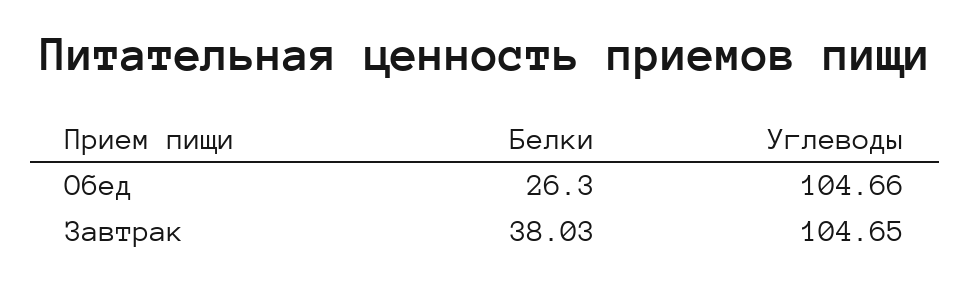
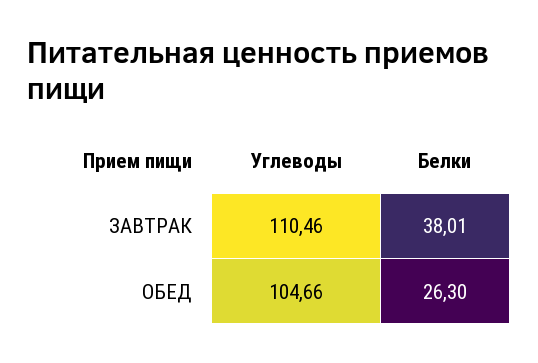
Белки, Завтрак: 38.03 -> 38.01
Углеводы, Завтрак: 104.65 -> 110.46

